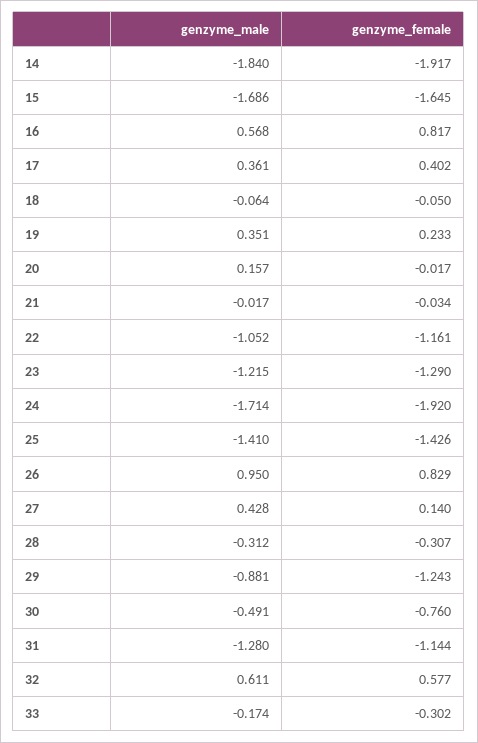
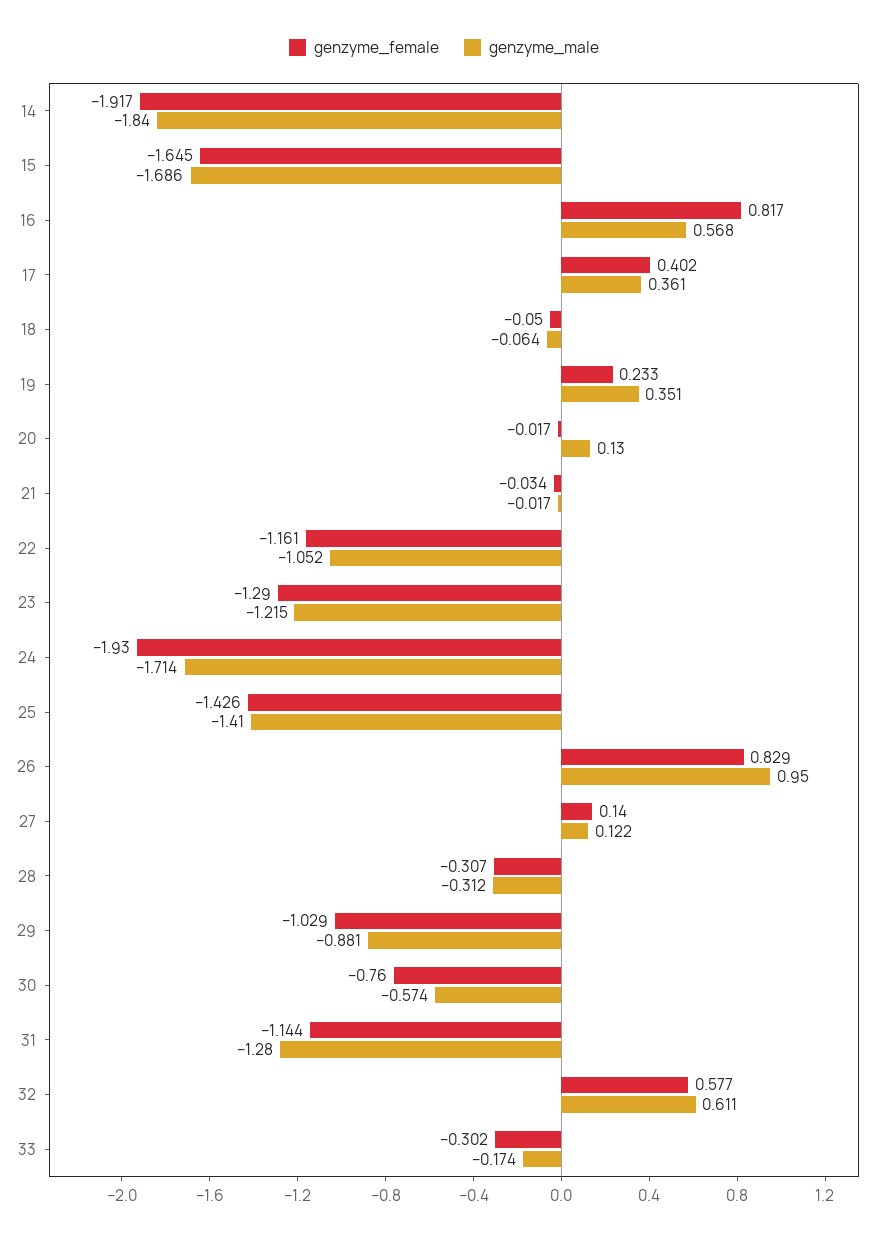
genzyme_male, 20: 0.157 -> 0.13
genzyme_female, 24: -1.92 -> -1.93
genzyme_male, 27: 0.428 -> 0.122
genzyme_female, 29: -1.243 -> -1.029
genzyme_male, 30: -0.491 -> -0.574

